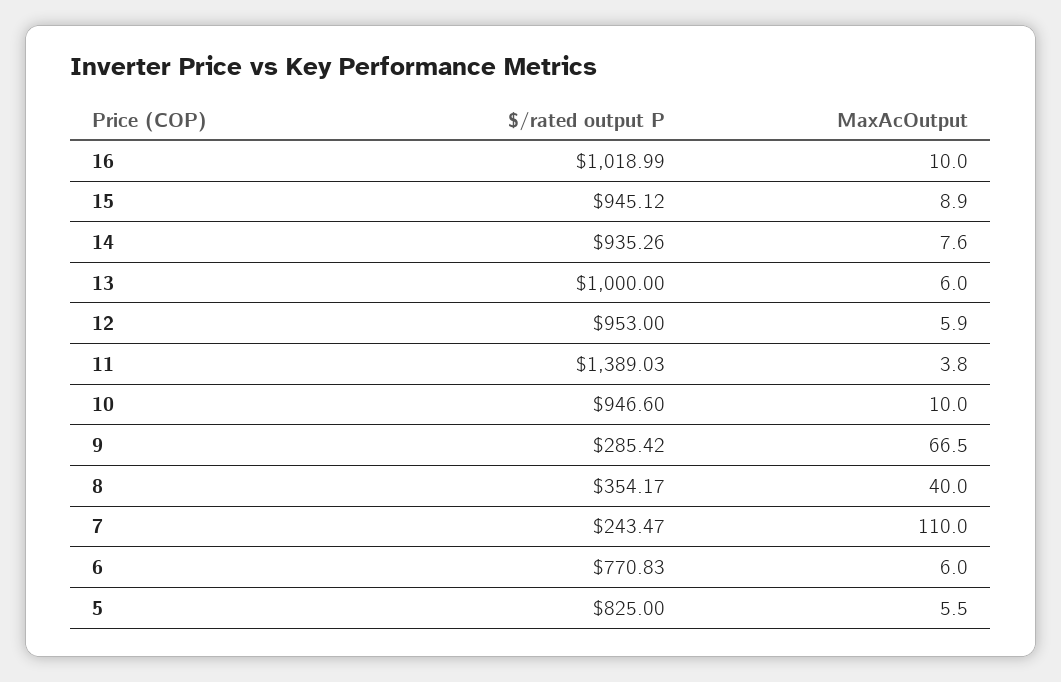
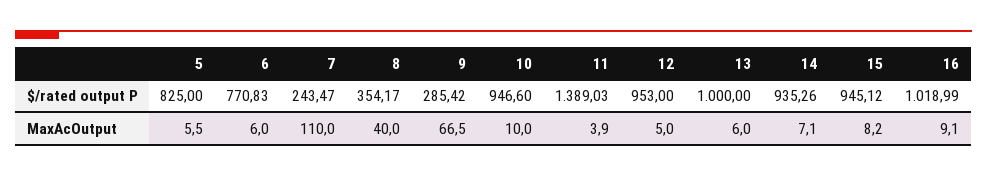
MaxAcOutput, 16: 10 -> 9.1
MaxAcOutput, 15: 8.9 -> 8.2
MaxAcOutput, 14: 7.6 -> 7.1
MaxAcOutput, 12: 5.9 -> 5
MaxAcOutput, 11: 3.8 -> 3.9

